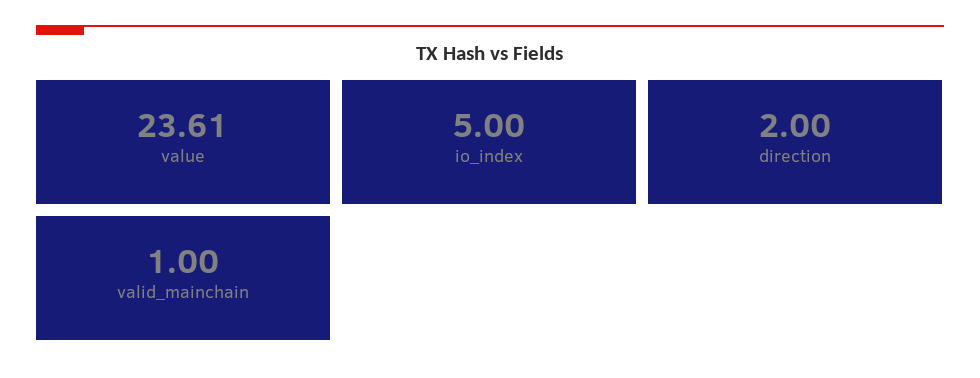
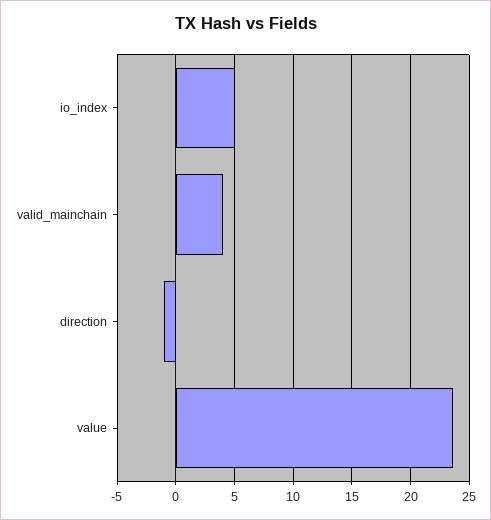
direction: 2 -> -1
valid_mainchain: 1 -> 4

